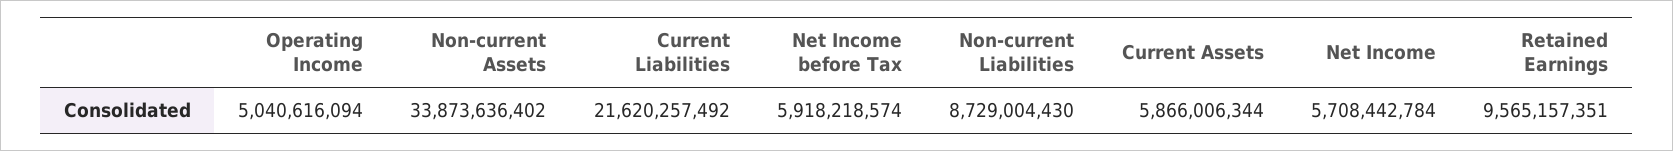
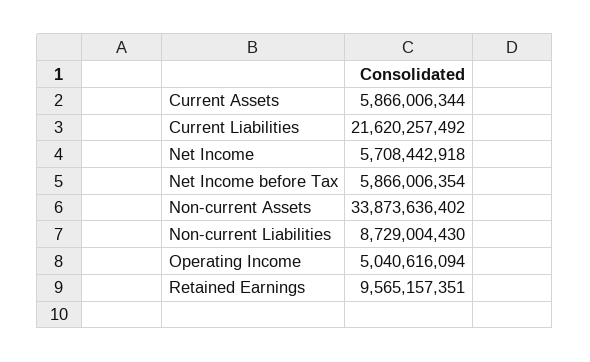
Net Income before Tax: 5918218574 -> 5866006354
Net Income: 5708442784 -> 5708442918

